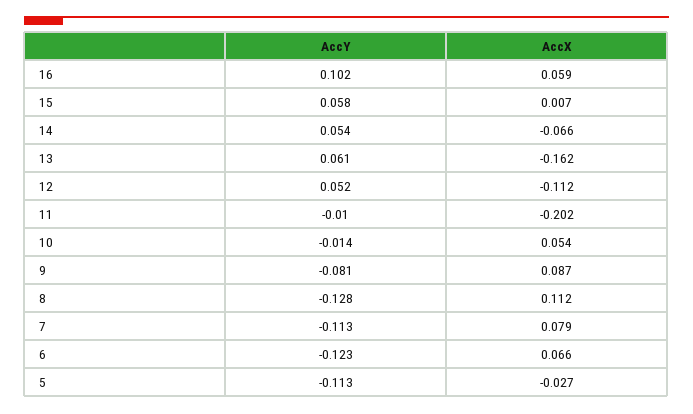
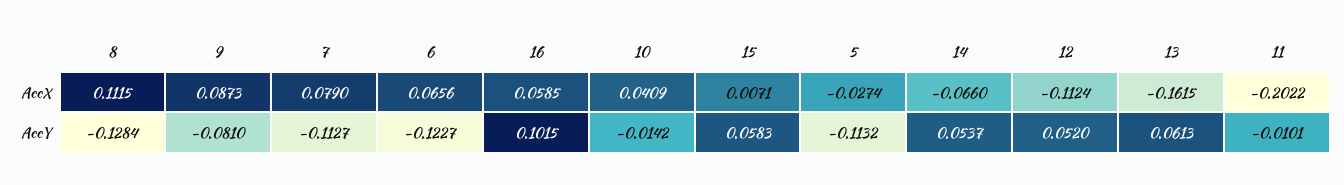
AccX, 10: 0.054 -> 0.0409

